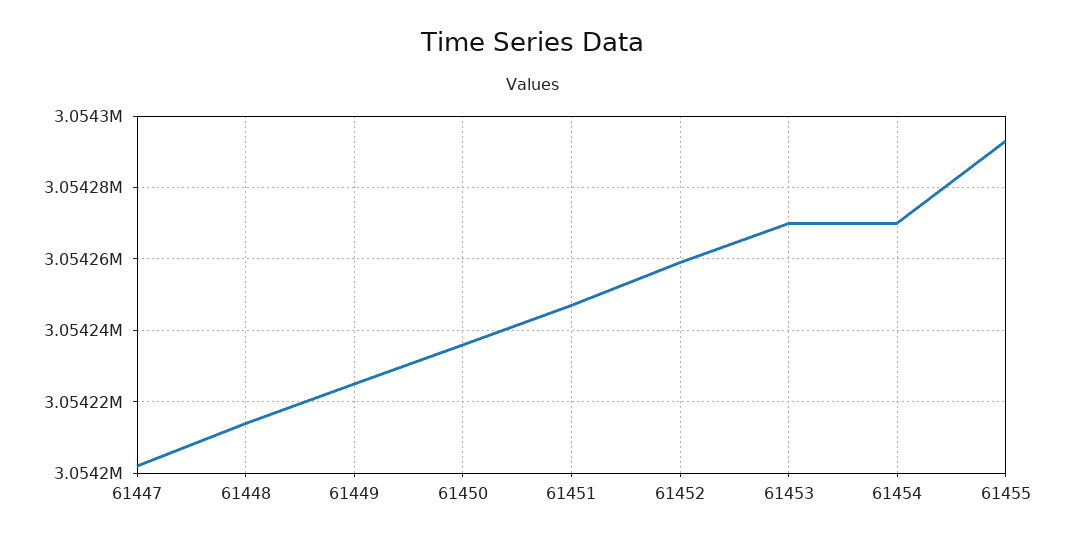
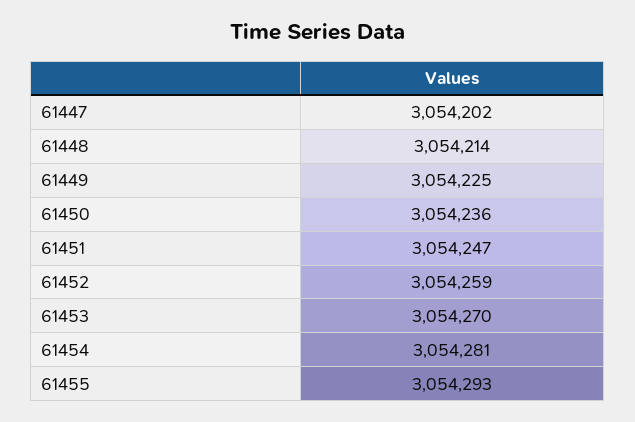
61454: 3054270 -> 3054281

